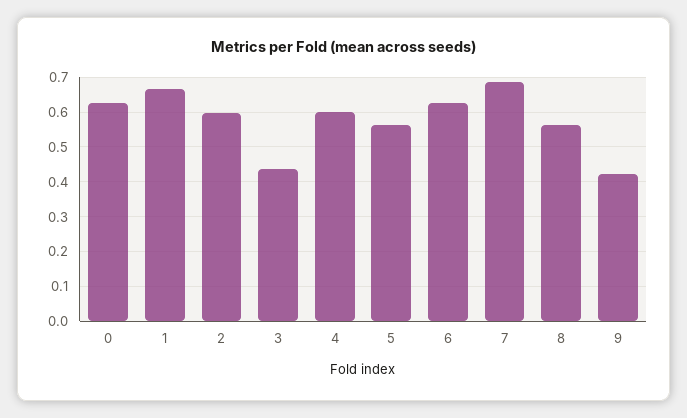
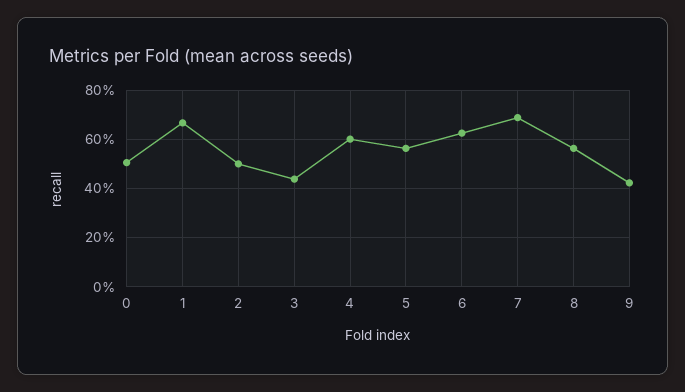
0: 0.62 -> 0.5
2: 0.6 -> 0.5

